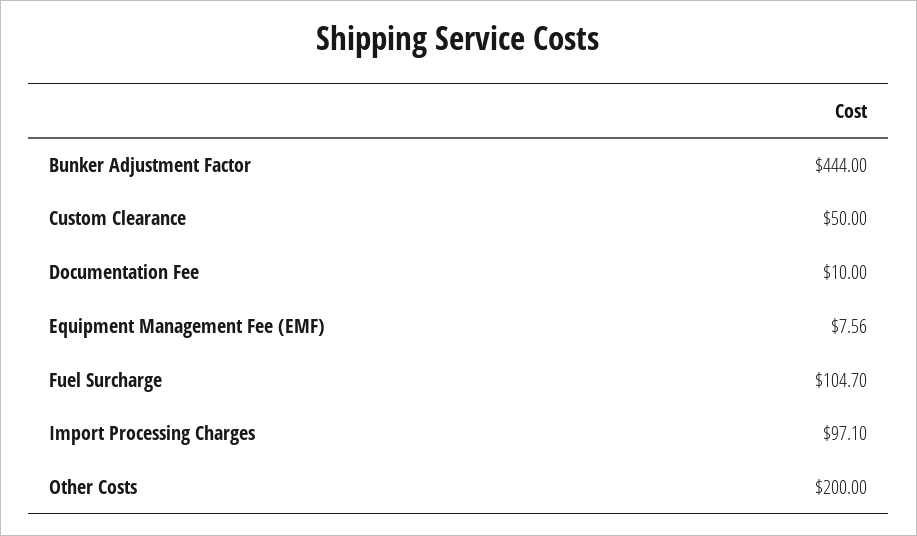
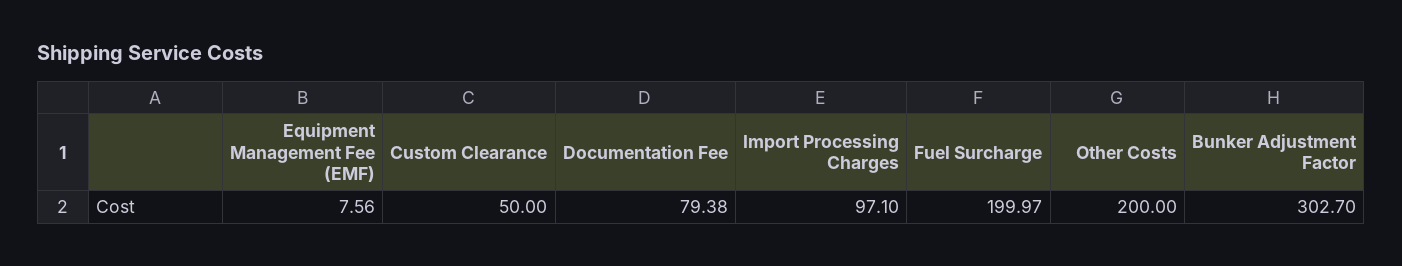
Bunker Adjustment Factor: 444 -> 302.7
Documentation Fee: 10 -> 79.38
Fuel Surcharge: 104.7 -> 199.97

